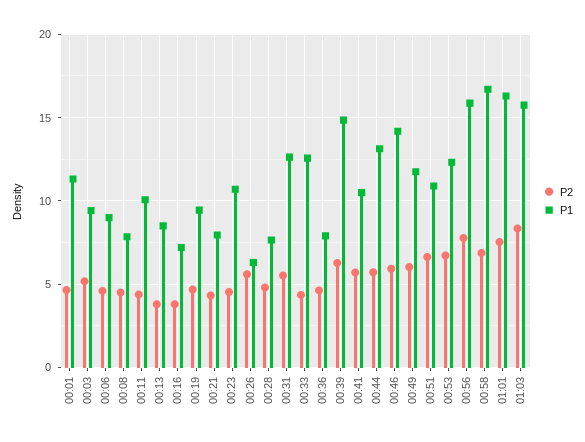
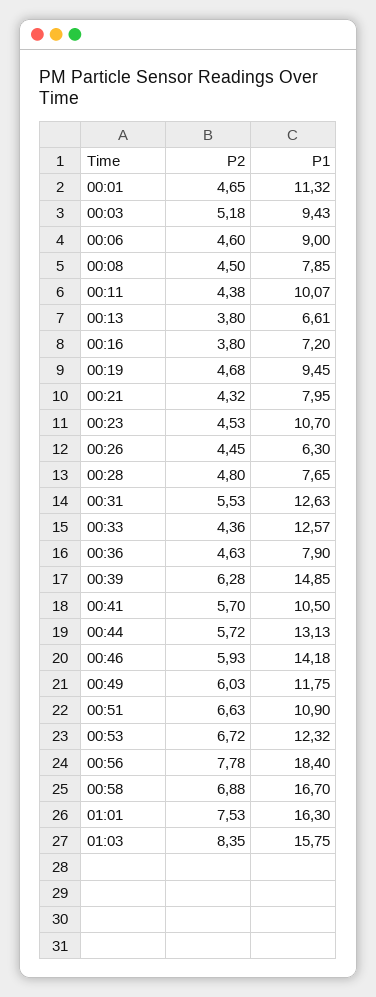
P1, 00:13: 8.5 -> 6.61
P2, 00:26: 5.5 -> 4.45
P1, 00:56: 16 -> 18.4

